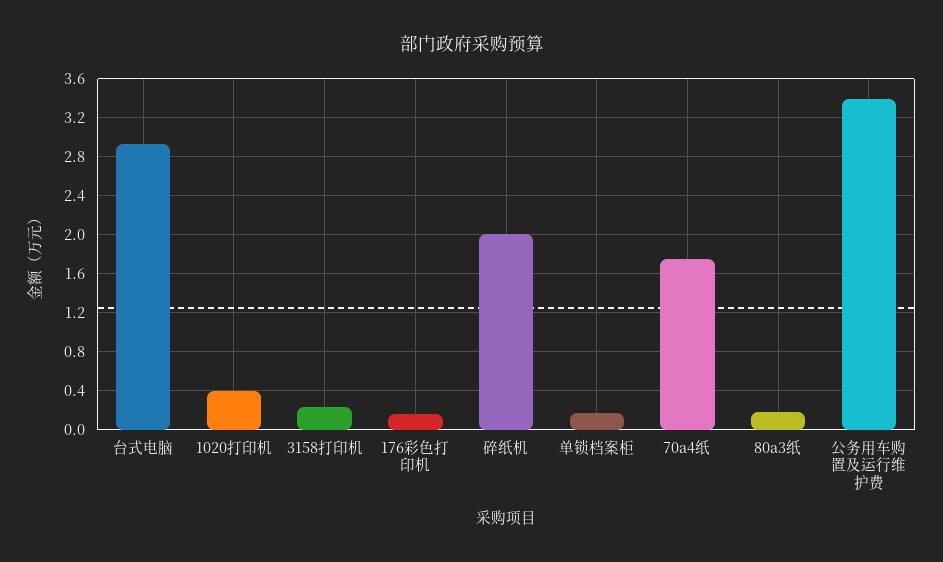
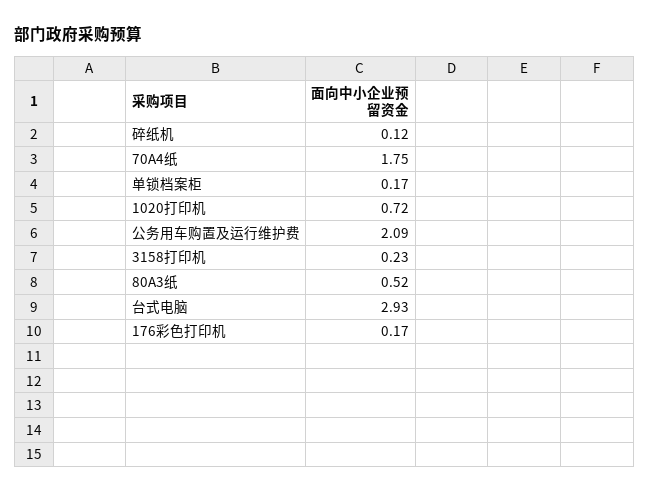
1020打印机: 0.4 -> 0.72
碎纸机: 2 -> 0.12
80a3纸: 0.2 -> 0.52
公务用车购置及运行维护费: 3.4 -> 2.09

